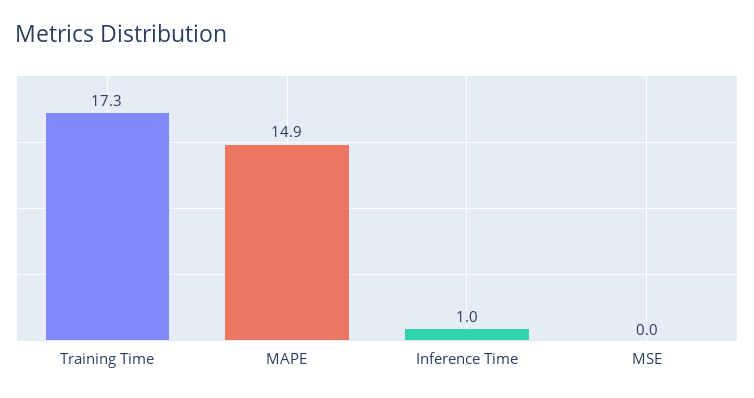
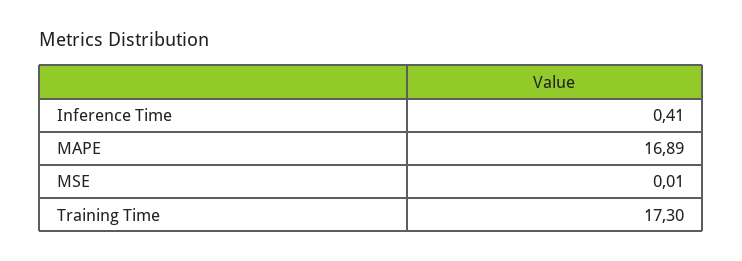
MAPE: 14.9 -> 16.89
Inference Time: 1 -> 0.41

